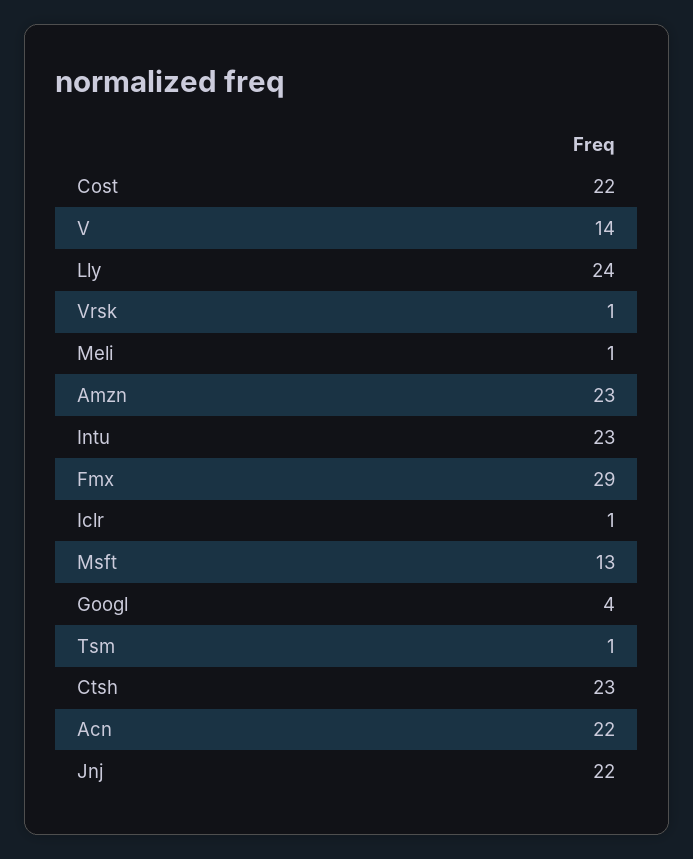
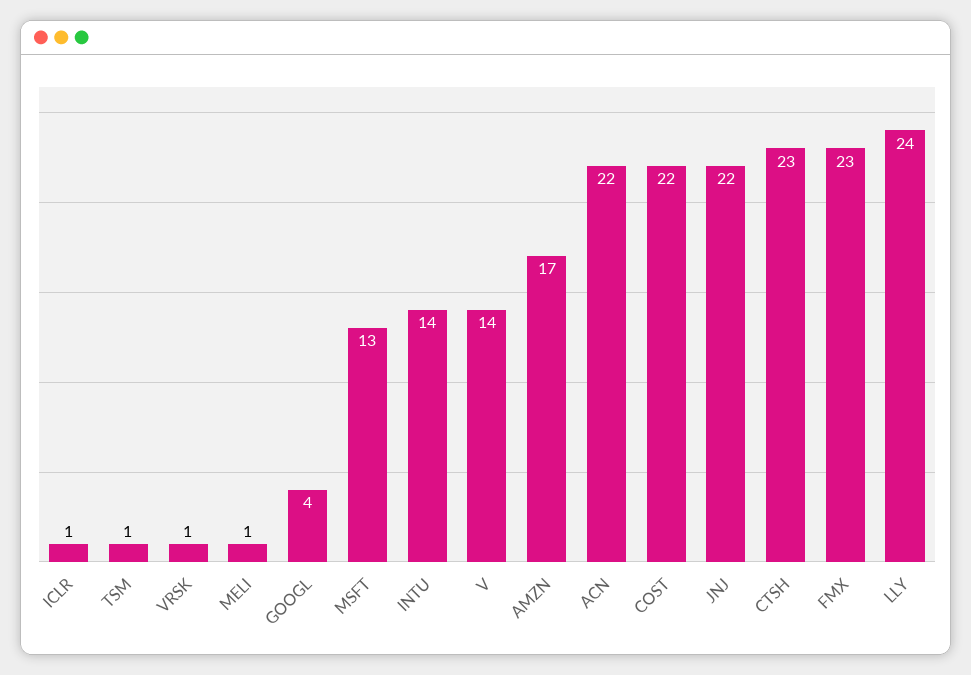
Amzn: 23 -> 17
Intu: 23 -> 14
Fmx: 29 -> 23

